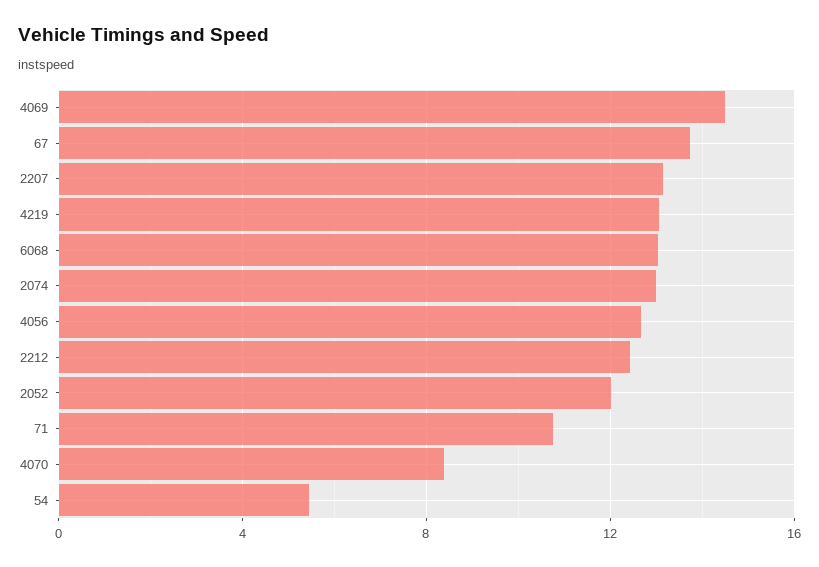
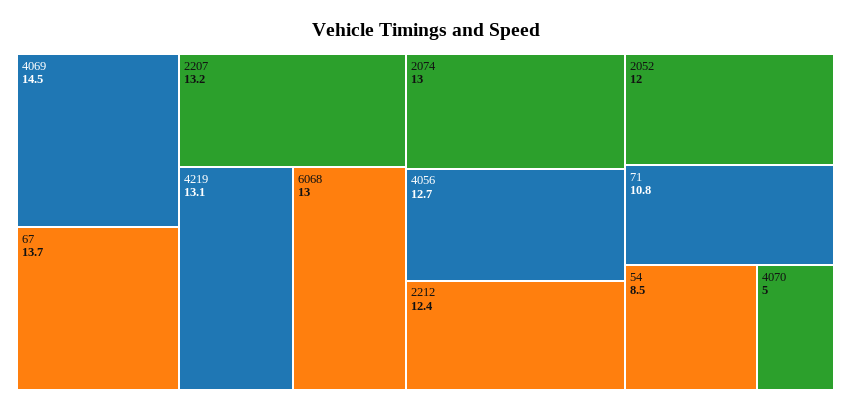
4070: 8.5 -> 5
54: 5.5 -> 8.5

